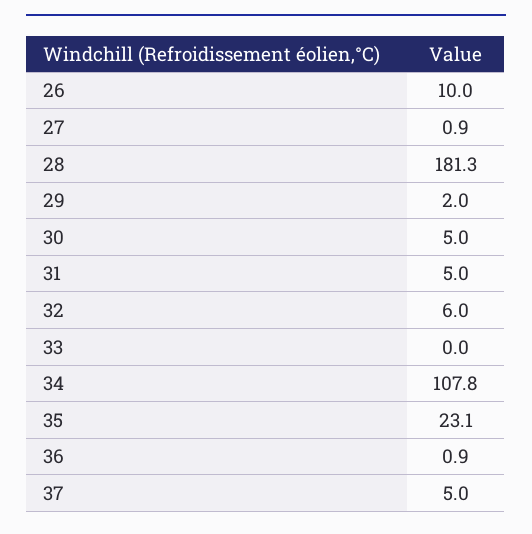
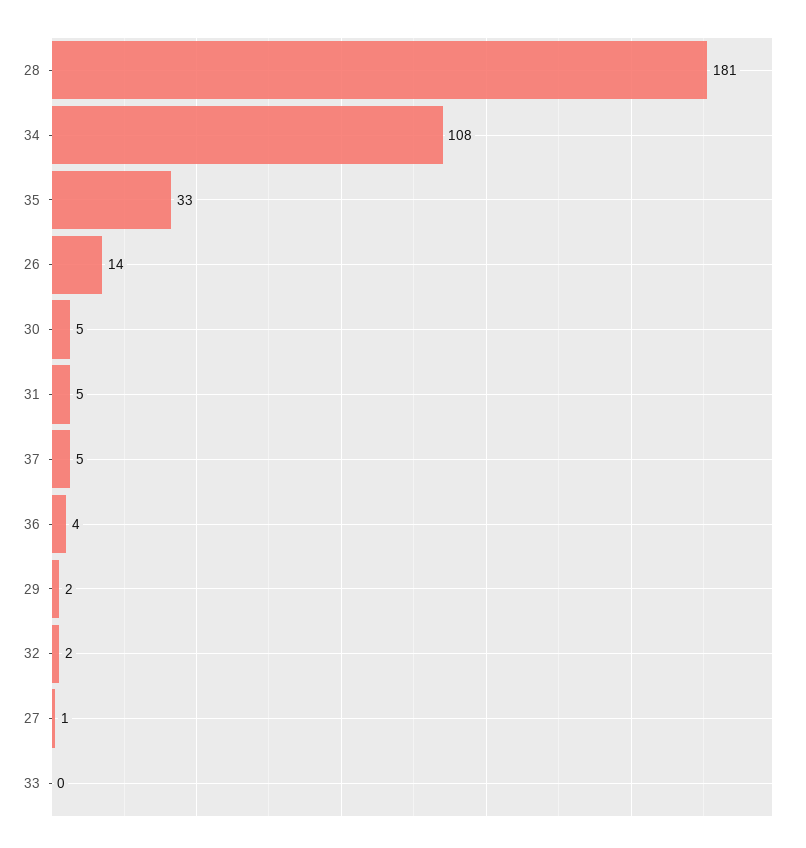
26: 10 -> 14
32: 6 -> 2
35: 23.1 -> 33
36: 0.9 -> 4

